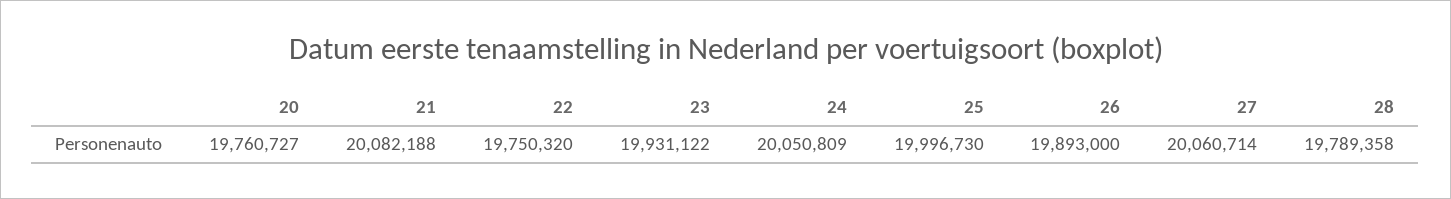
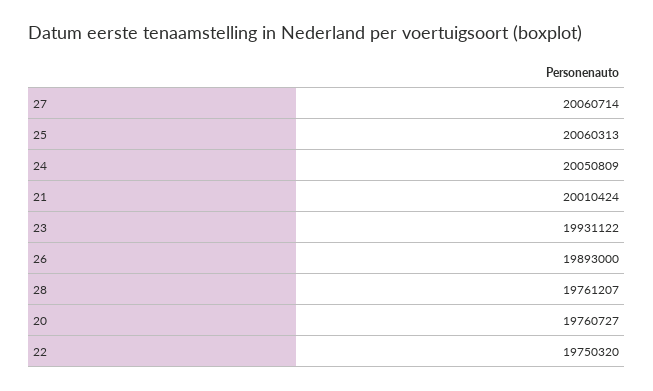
21: 20082188 -> 20010424
25: 19996730 -> 20060313
28: 19789358 -> 19761207

